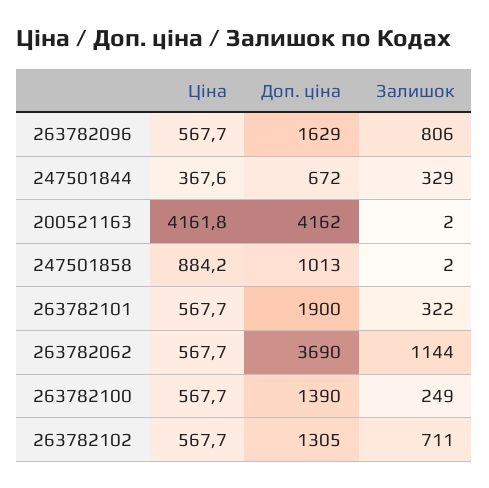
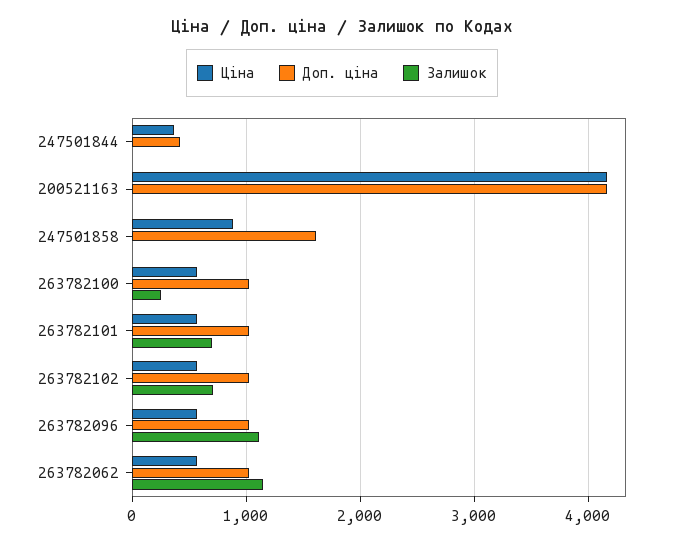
Доп. ціна, 263782096: 1629 -> 1000
Залишок, 263782096: 806 -> 1100
Доп. ціна, 247501844: 672 -> 400
Залишок, 247501844: 329 -> 0
Доп. ціна, 247501858: 1013 -> 1600
Доп. ціна, 263782101: 1900 -> 1000
Залишок, 263782101: 322 -> 700
Доп. ціна, 263782062: 3690 -> 1000
Доп. ціна, 263782100: 1390 -> 1000
Доп. ціна, 263782102: 1305 -> 1000

